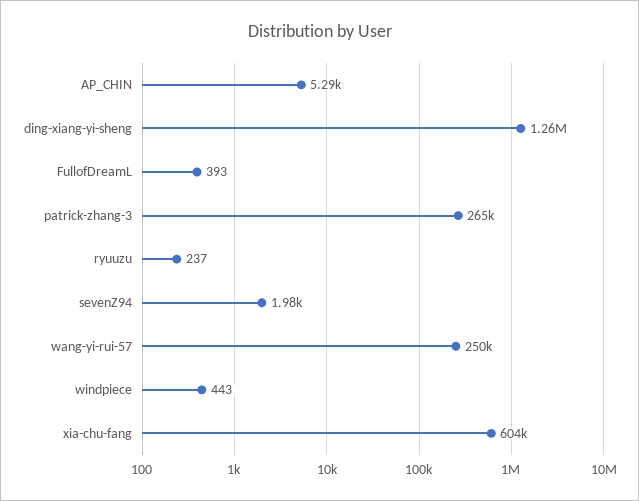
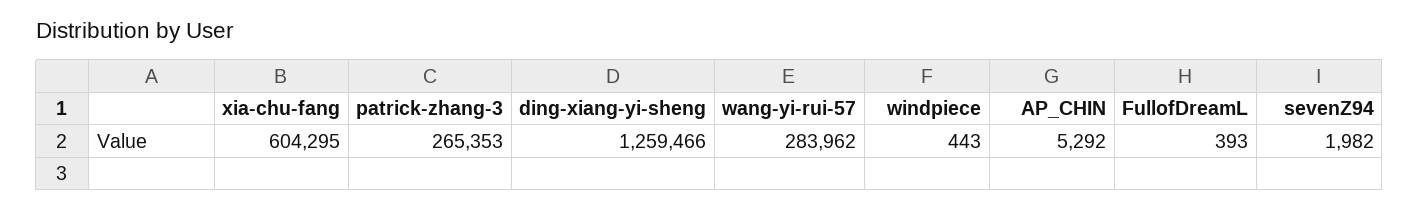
ryuuzu: 237 -> none
wang-yi-rui-57: 250000 -> 283962

